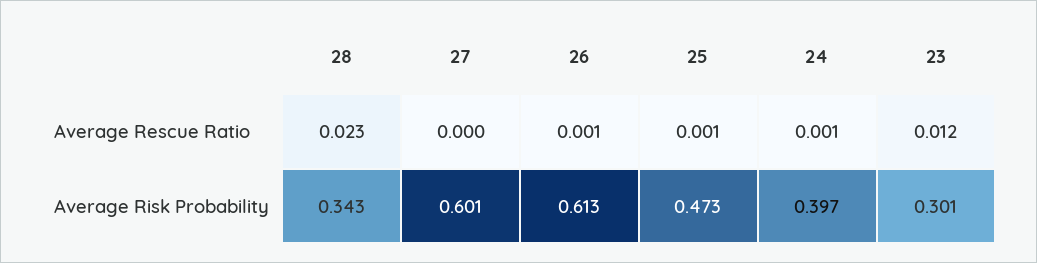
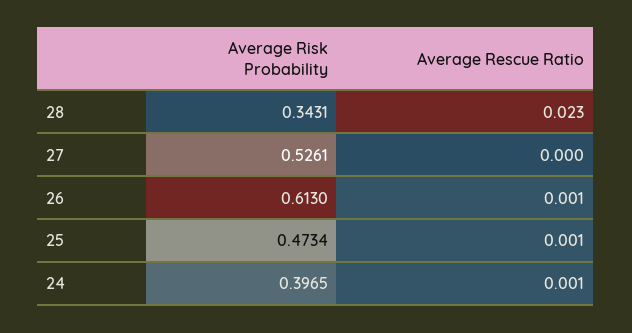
23, Average Rescue Ratio: 0.012 -> none
27, Average Risk Probability: 0.601 -> 0.5261
23, Average Risk Probability: 0.301 -> none

